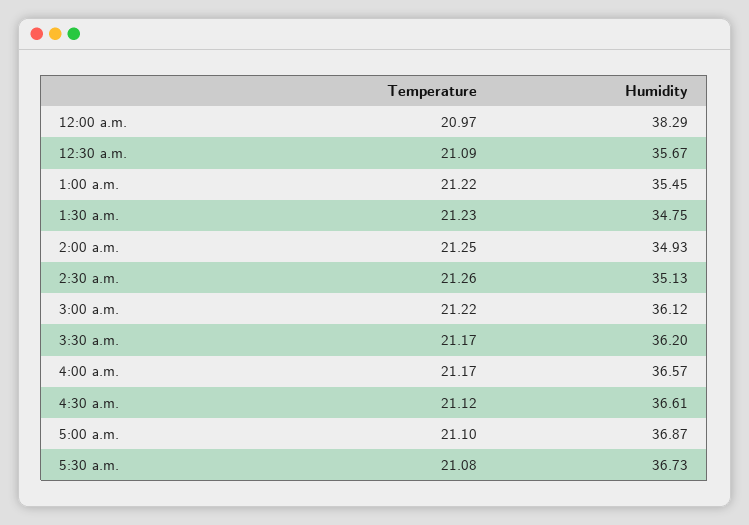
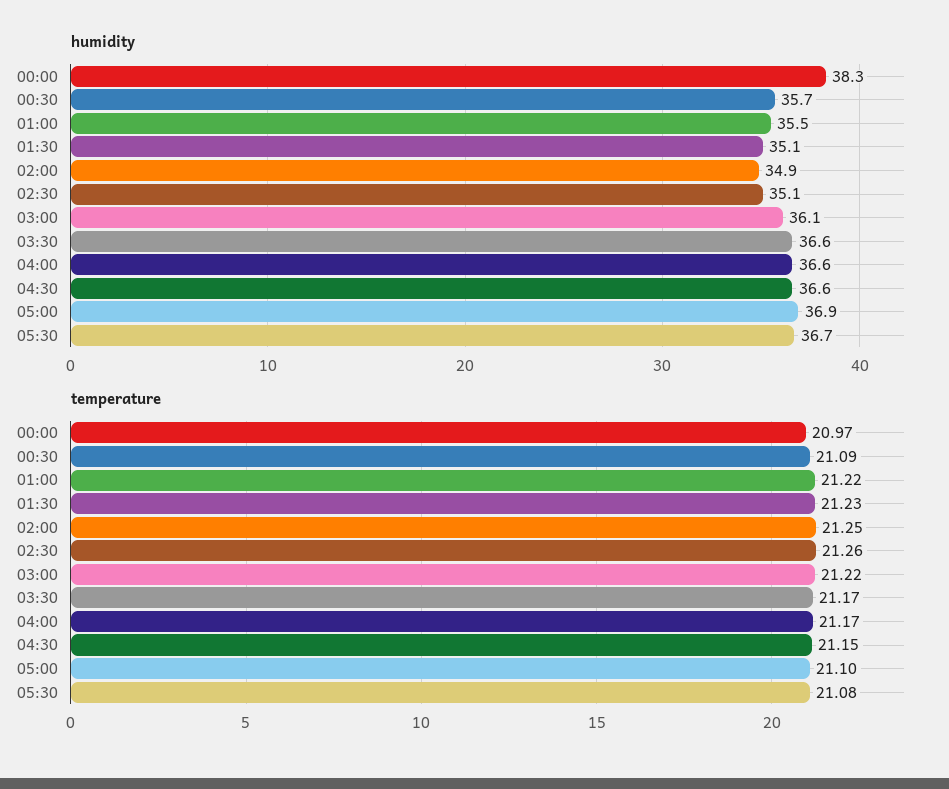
Humidity, 1:30 a.m.: 34.75 -> 35.1
Humidity, 3:30 a.m.: 36.2 -> 36.6
Temperature, 4:30 a.m.: 21.12 -> 21.15

